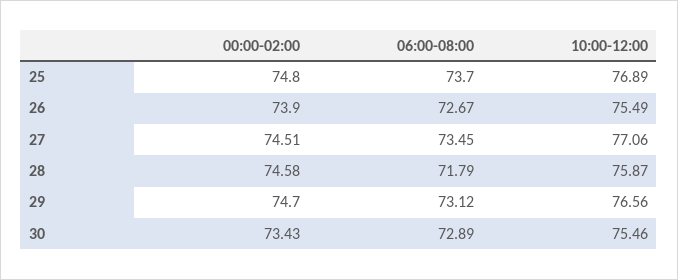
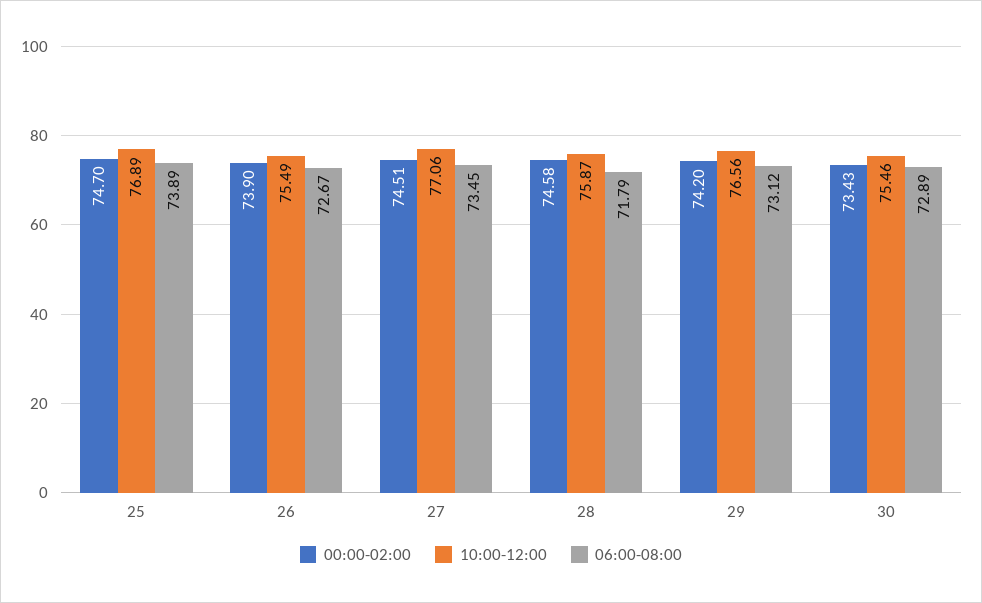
00:00-02:00, 25: 74.8 -> 74.7
06:00-08:00, 25: 73.7 -> 73.89
00:00-02:00, 29: 74.7 -> 74.2

